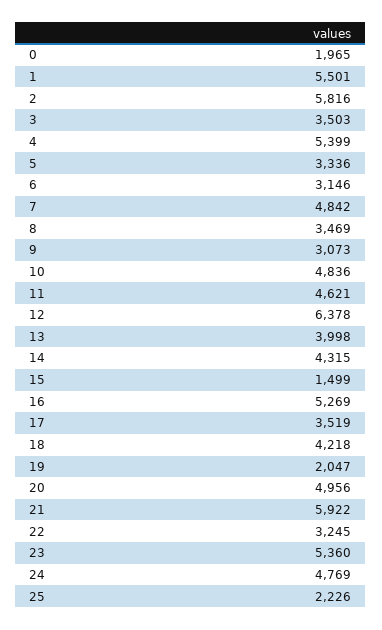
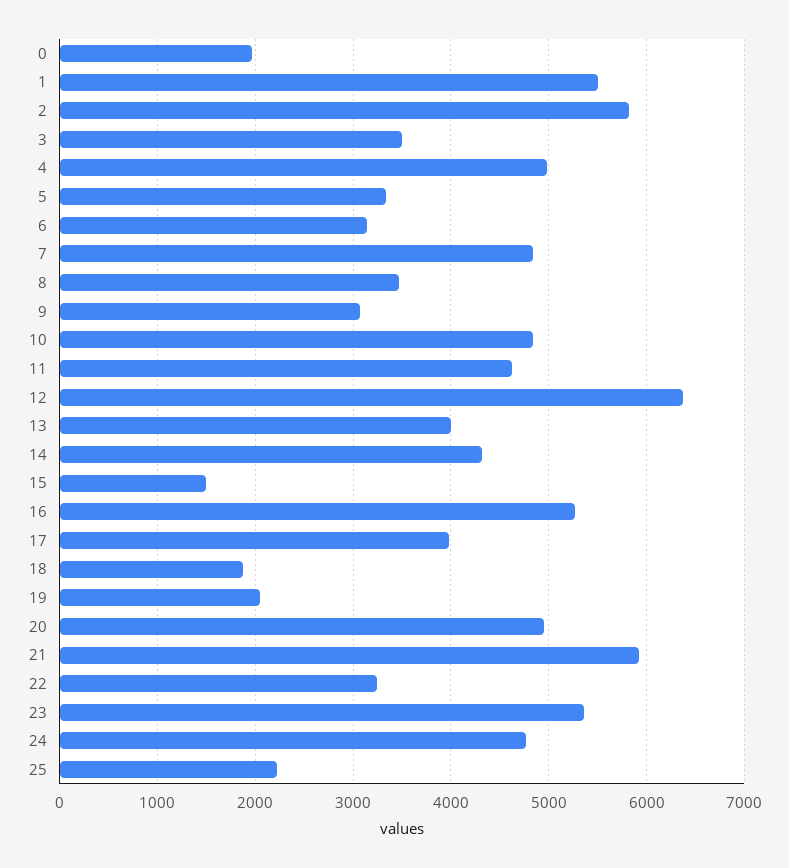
4: 5399 -> 5000
17: 3519 -> 4000
18: 4218 -> 1900

